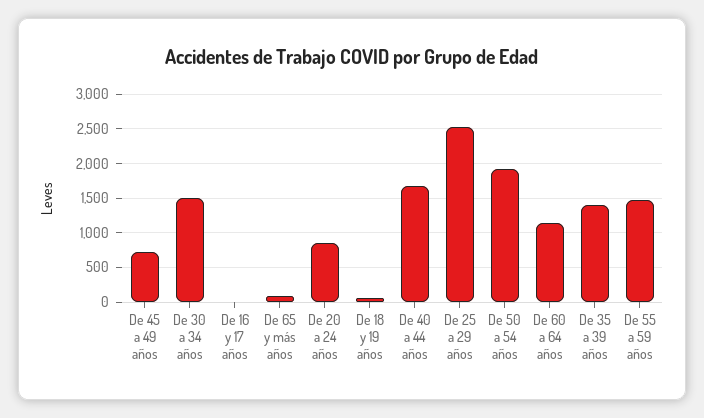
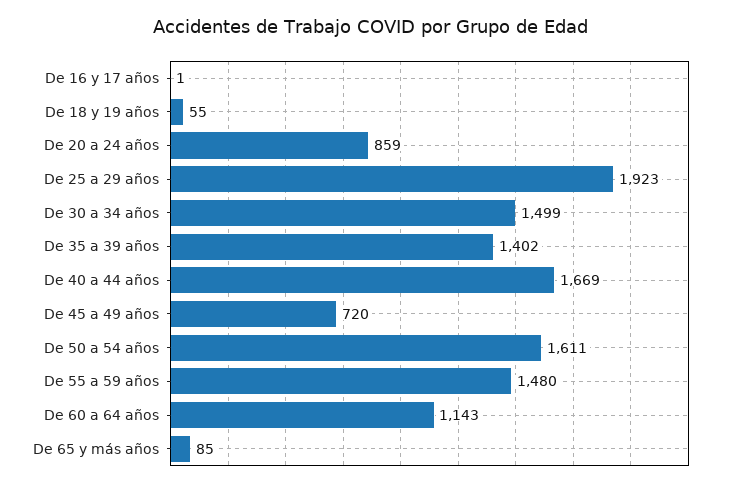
De 25 a 29 años: 2500 -> 1923
De 50 a 54 años: 1900 -> 1611

